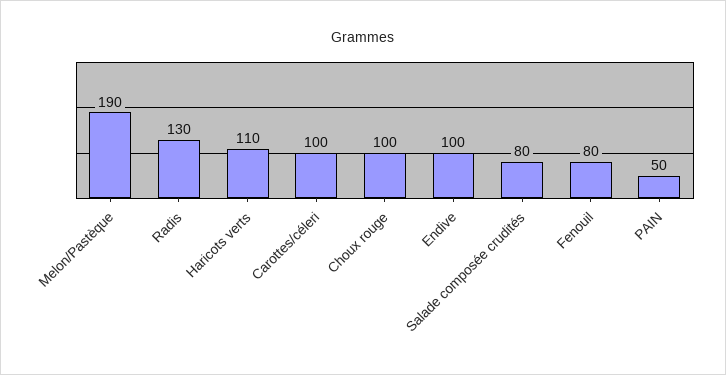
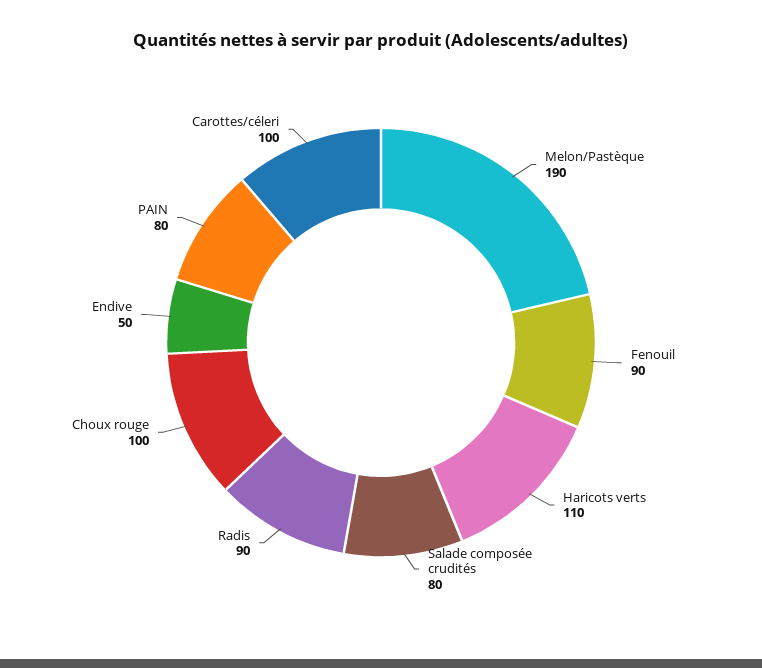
Radis: 130 -> 90
Endive: 100 -> 50
Fenouil: 80 -> 90
PAIN: 50 -> 80

